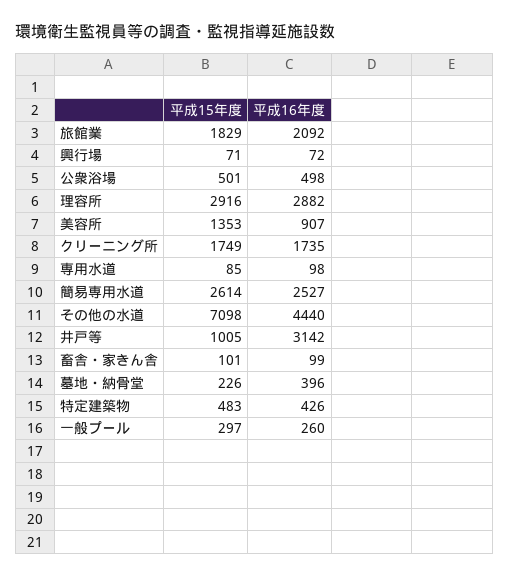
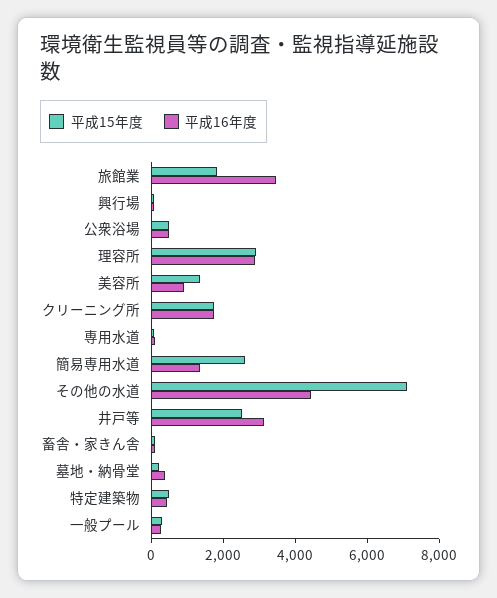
平成16年度, 旅館業: 2092 -> 3500
平成16年度, 簡易専用水道: 2527 -> 1500
平成15年度, 井戸等: 1005 -> 2500

